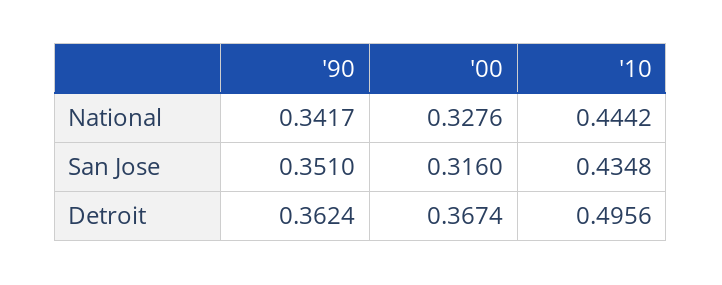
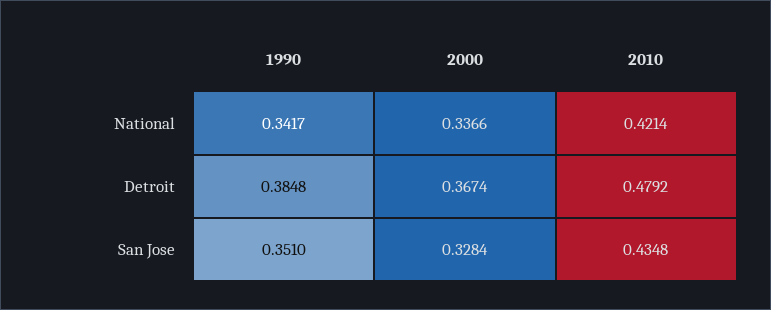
'00, National: 0.3276 -> 0.3366
'10, National: 0.4442 -> 0.4214
'00, San Jose: 0.316 -> 0.3284
'90, Detroit: 0.3624 -> 0.3848
'10, Detroit: 0.4956 -> 0.4792

